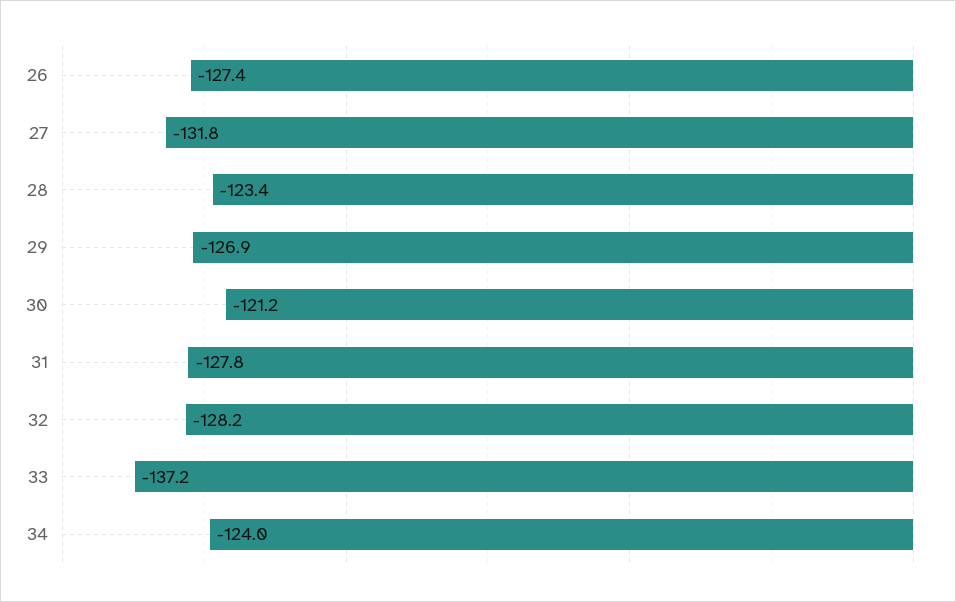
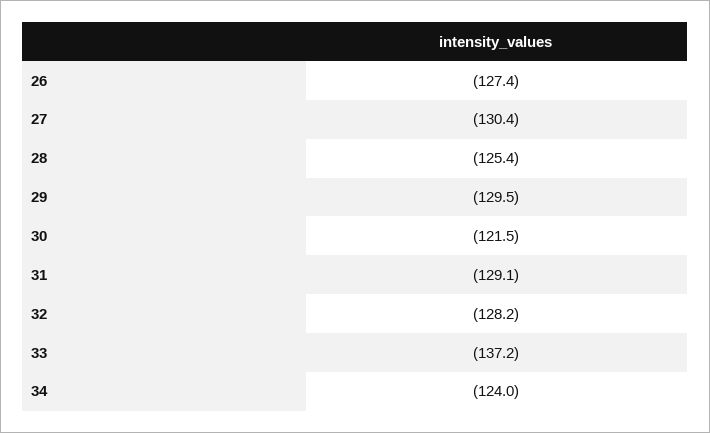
27: -131.8 -> -130.4
28: -123.4 -> -125.4
29: -126.9 -> -129.5
30: -121.2 -> -121.5
31: -127.8 -> -129.1

